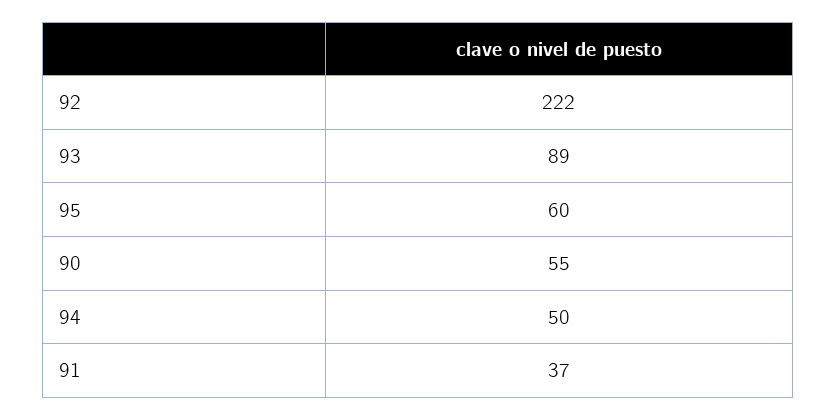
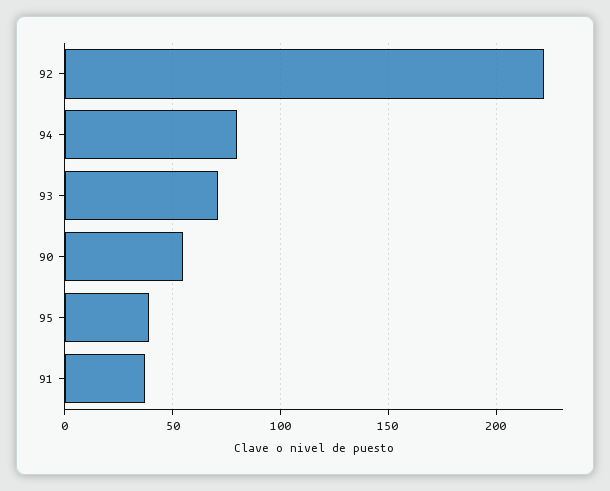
93: 89 -> 70
95: 60 -> 40
94: 50 -> 80

